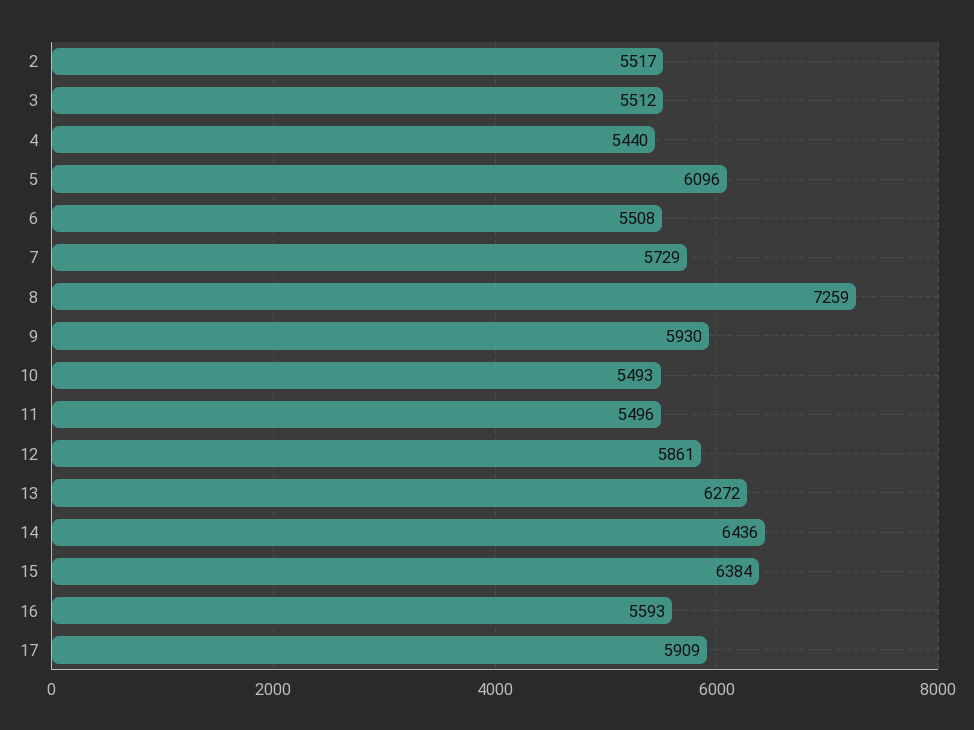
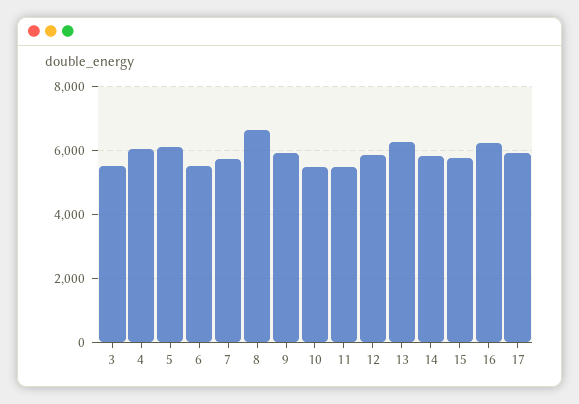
2: 5517 -> none
4: 5440 -> 6000
8: 7259 -> 6600
14: 6436 -> 5800
15: 6384 -> 5800
16: 5593 -> 6200

